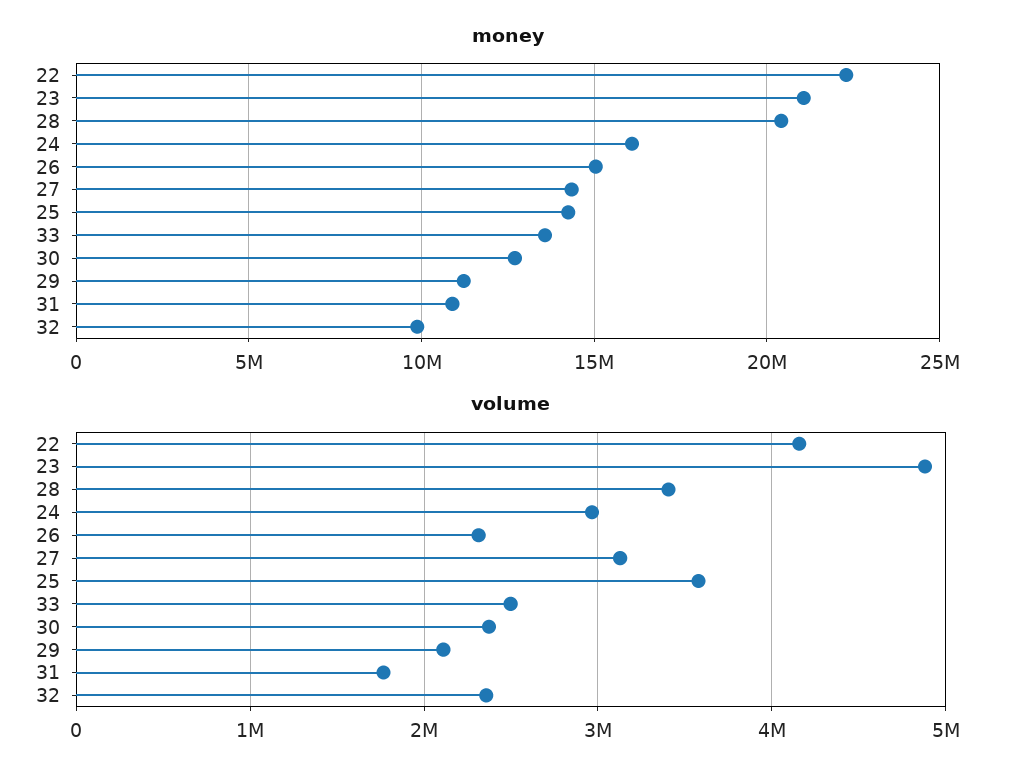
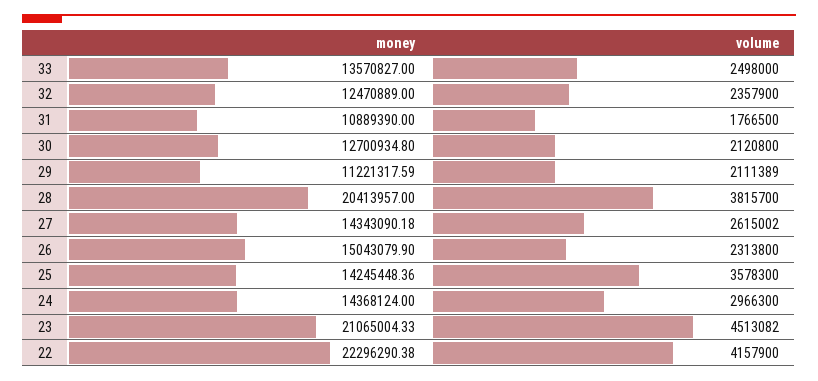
money, 24: 16000000 -> 14368124
money, 32: 10000000 -> 12470889
volume, 23: 4900000 -> 4513082
volume, 28: 3400000 -> 3815700
volume, 27: 3100000 -> 2615002
volume, 30: 2400000 -> 2120800

